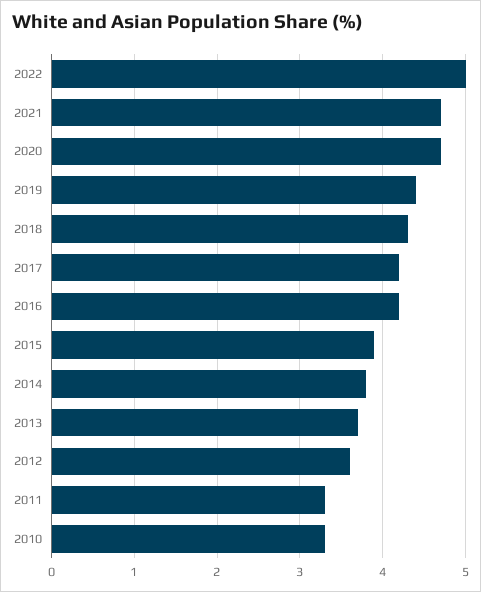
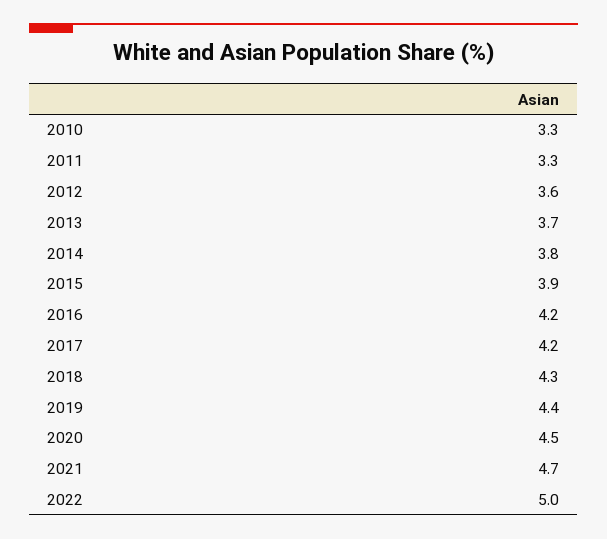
2020: 4.7 -> 4.5

